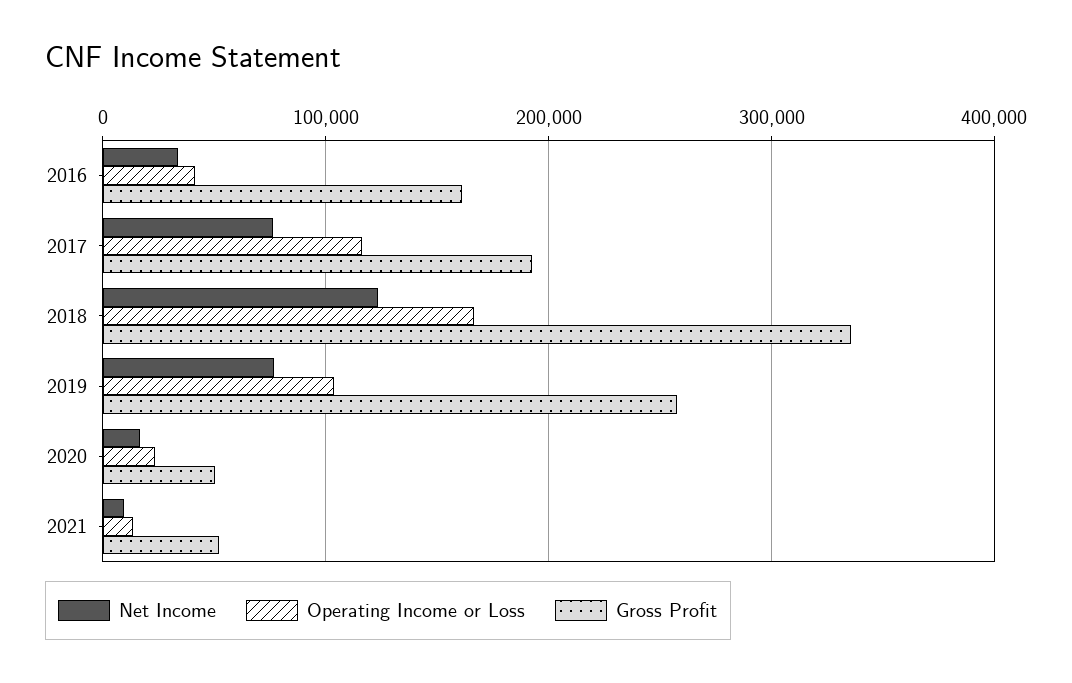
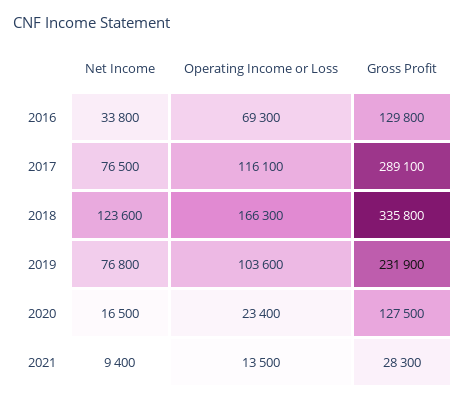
Operating Income or Loss, 2016: 40000 -> 69300
Gross Profit, 2016: 160000 -> 129800
Gross Profit, 2017: 190000 -> 289100
Gross Profit, 2019: 260000 -> 231900
Gross Profit, 2020: 50000 -> 127500
Gross Profit, 2021: 50000 -> 28300

